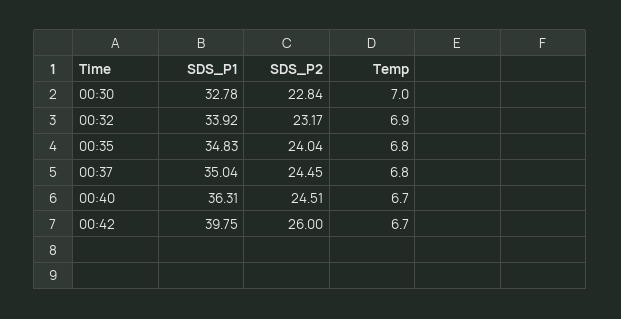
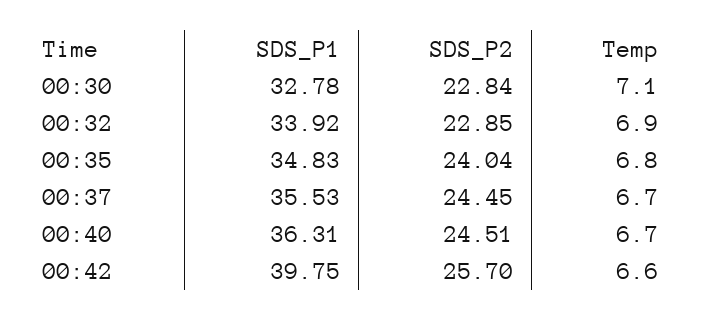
Temp, 00:30: 7 -> 7.1
SDS_P2, 00:32: 23.17 -> 22.85
SDS_P1, 00:37: 35.04 -> 35.53
Temp, 00:37: 6.8 -> 6.7
SDS_P2, 00:42: 26 -> 25.7
Temp, 00:42: 6.7 -> 6.6

